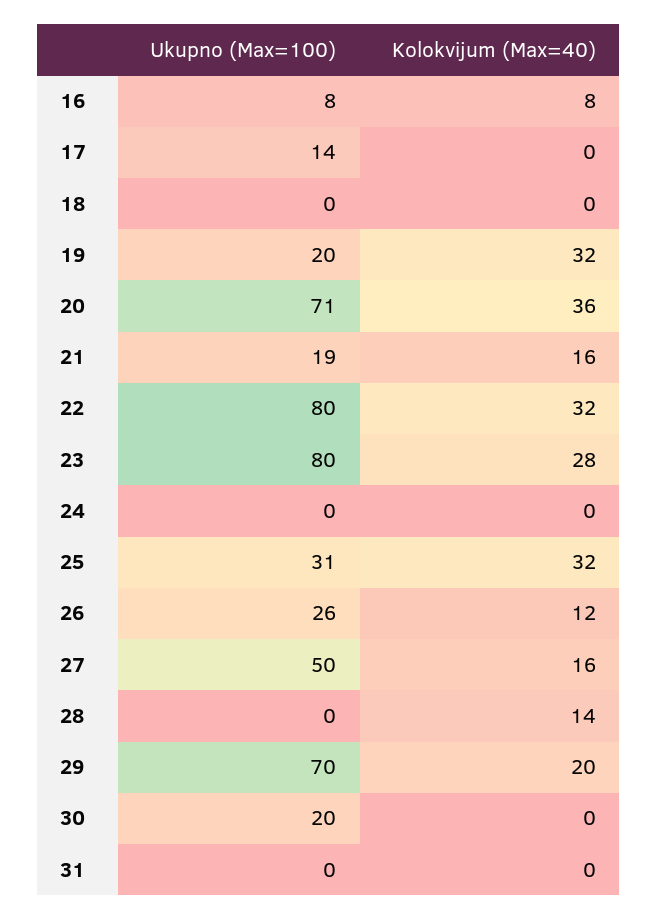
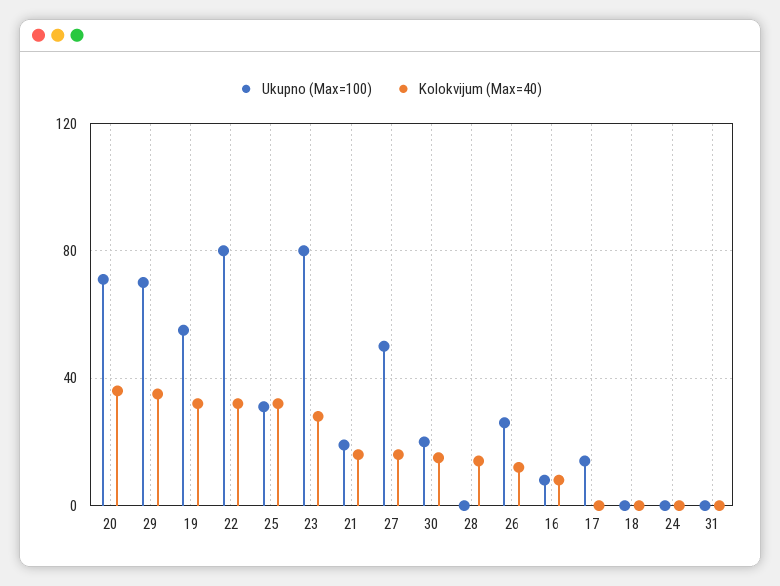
Ukupno (Max=100), 19: 20 -> 55
Kolokvijum (Max=40), 29: 20 -> 35
Kolokvijum (Max=40), 30: 0 -> 15

